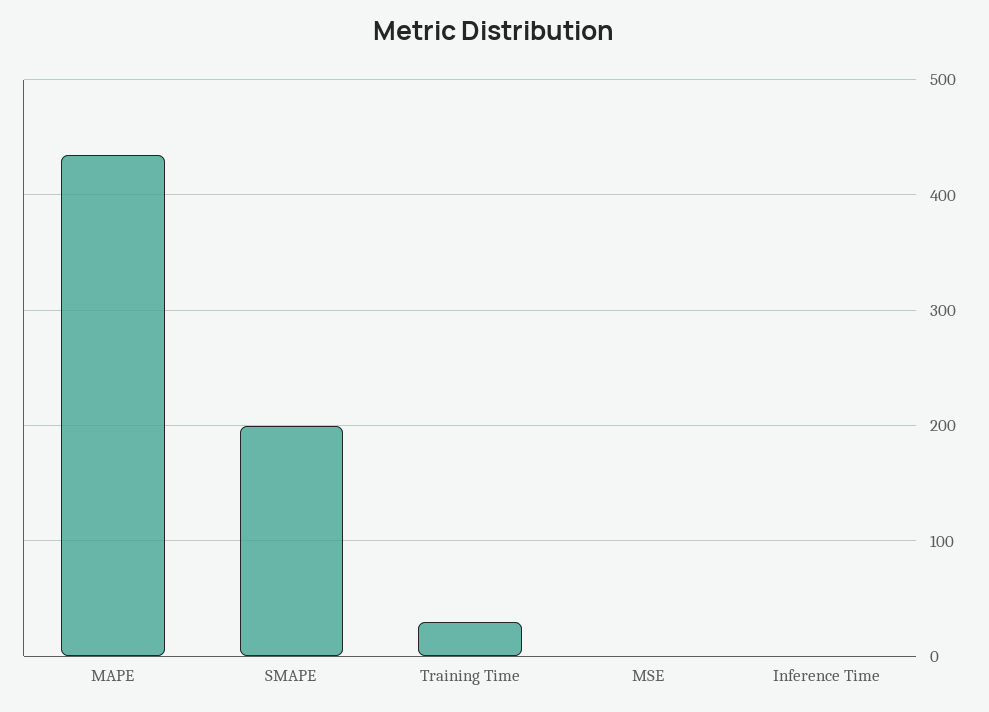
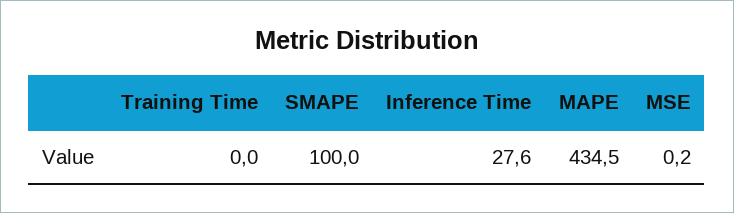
SMAPE: 200 -> 100
Training Time: 30 -> 0
Inference Time: 0 -> 27.6

